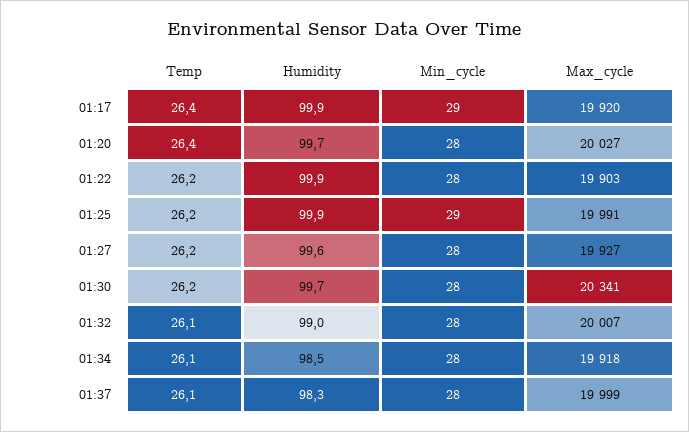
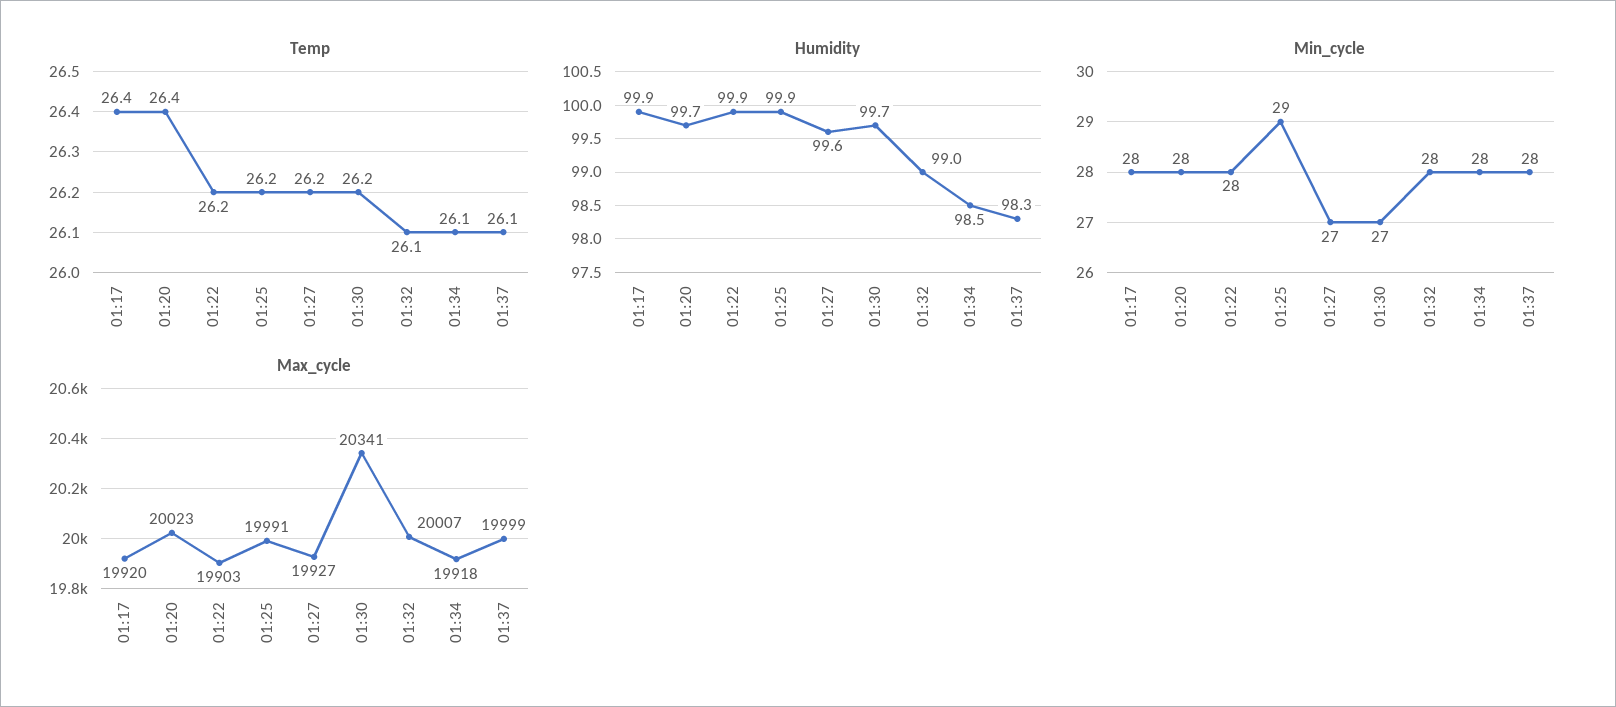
Min_cycle, 01:17: 29 -> 28
Max_cycle, 01:20: 20027 -> 20023
Min_cycle, 01:27: 28 -> 27
Min_cycle, 01:30: 28 -> 27

